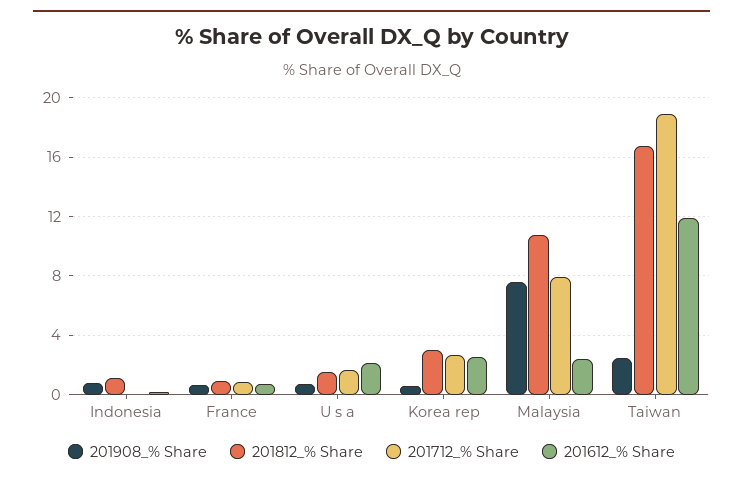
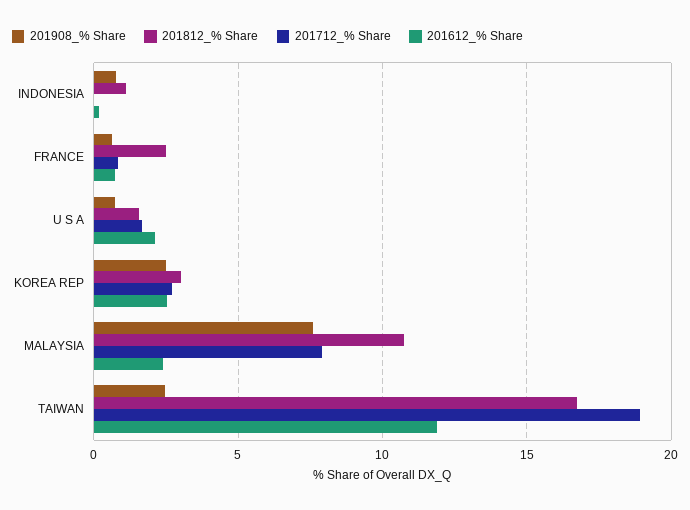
201812_% Share, France: 1 -> 2.5
201908_% Share, Korea rep: 0.5 -> 2.5

